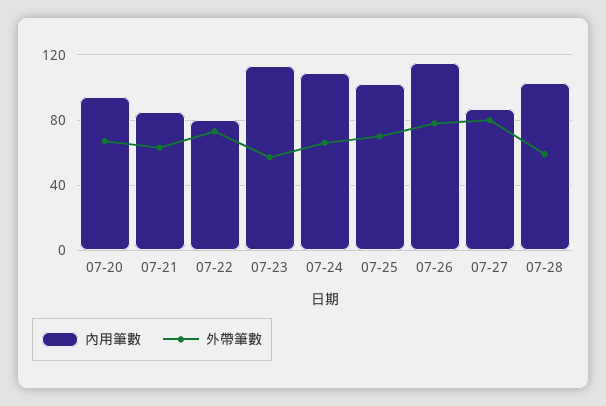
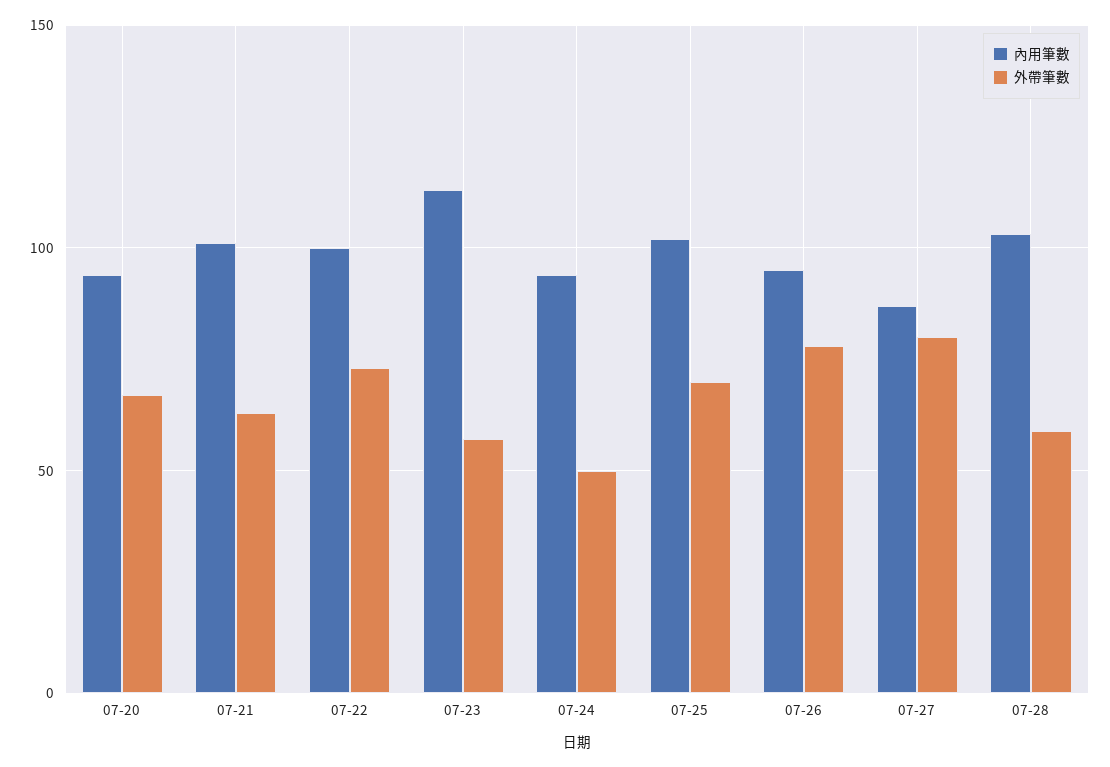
內用筆數, 07-21: 85 -> 100
內用筆數, 07-22: 80 -> 100
內用筆數, 07-24: 110 -> 95
外帶筆數, 07-24: 65 -> 50
內用筆數, 07-26: 115 -> 95

